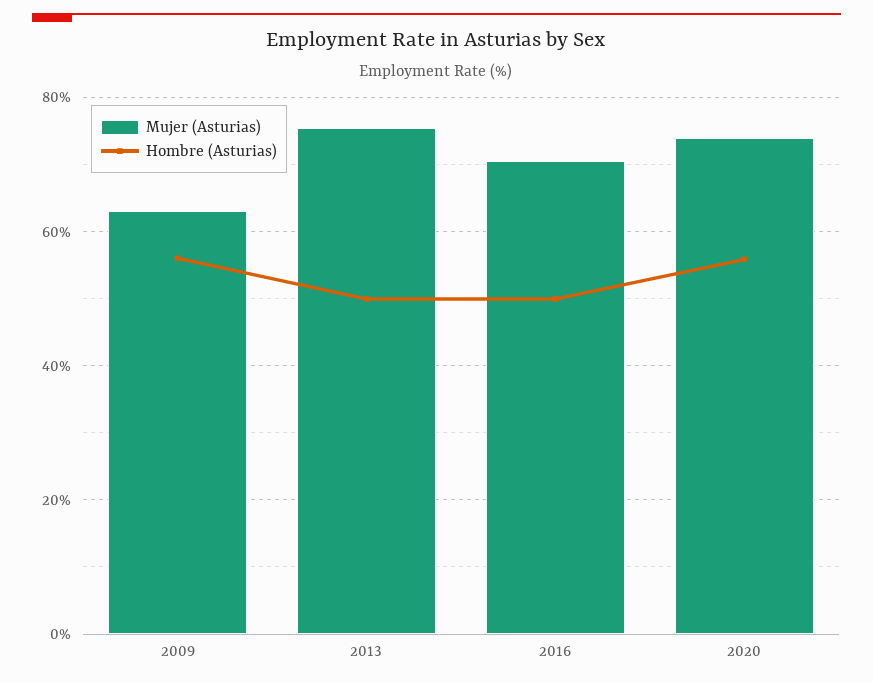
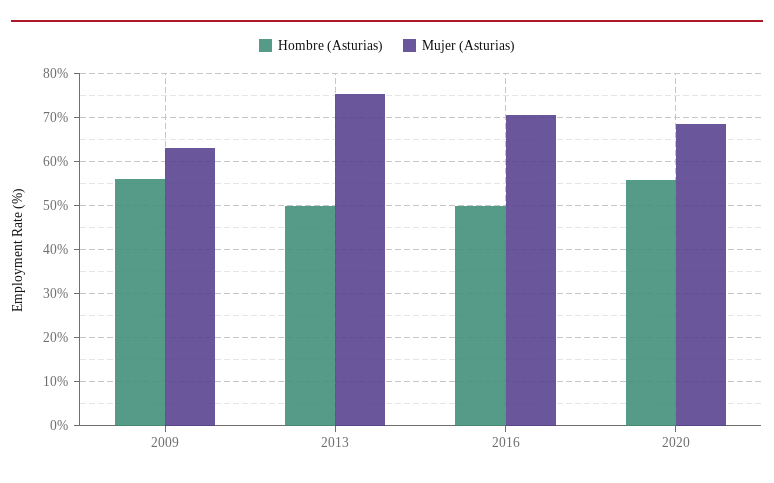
Mujer (Asturias), 2020: 74 -> 68

